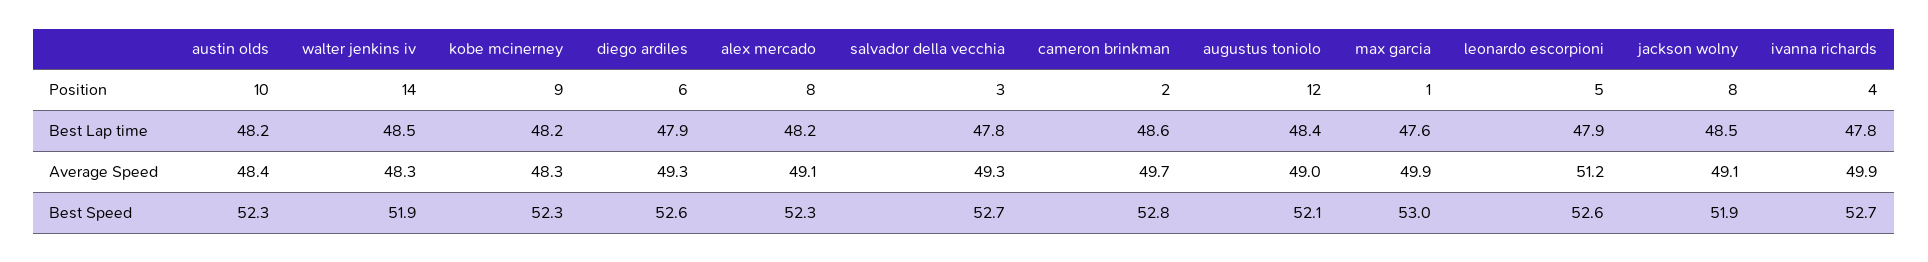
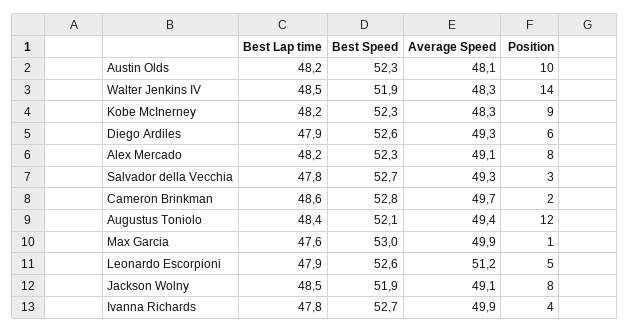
austin olds, Average Speed: 48.4 -> 48.1
augustus toniolo, Average Speed: 49 -> 49.4

